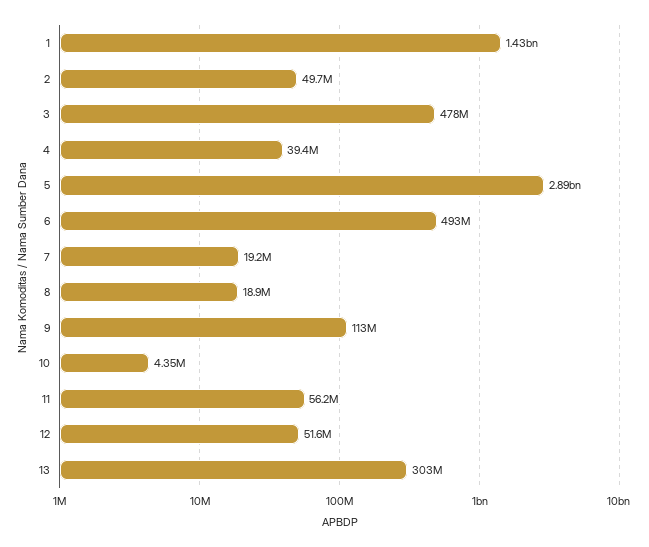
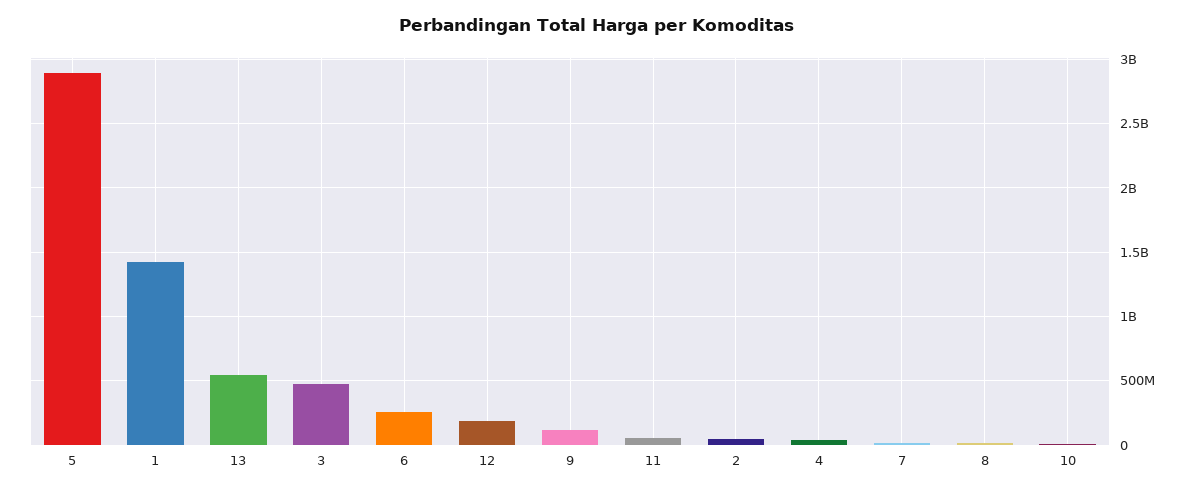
6: 493000000 -> 250000000
12: 51600000 -> 200000000
13: 303000000 -> 550000000

